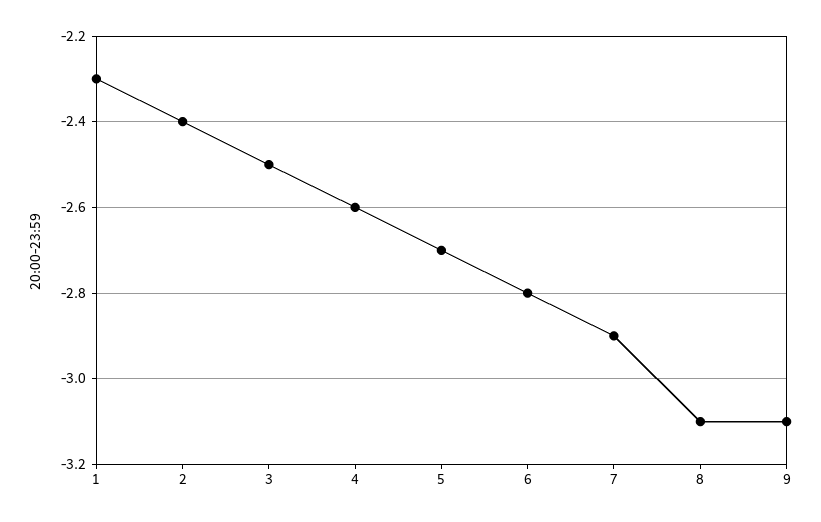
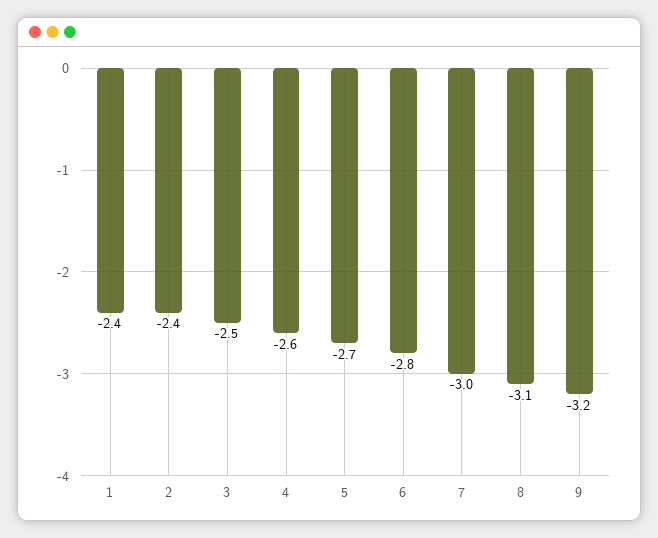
1: -2.3 -> -2.4
7: -2.9 -> -3
9: -3.1 -> -3.2

